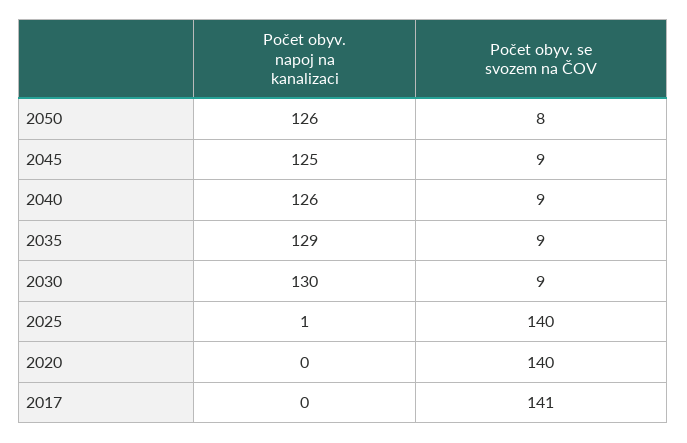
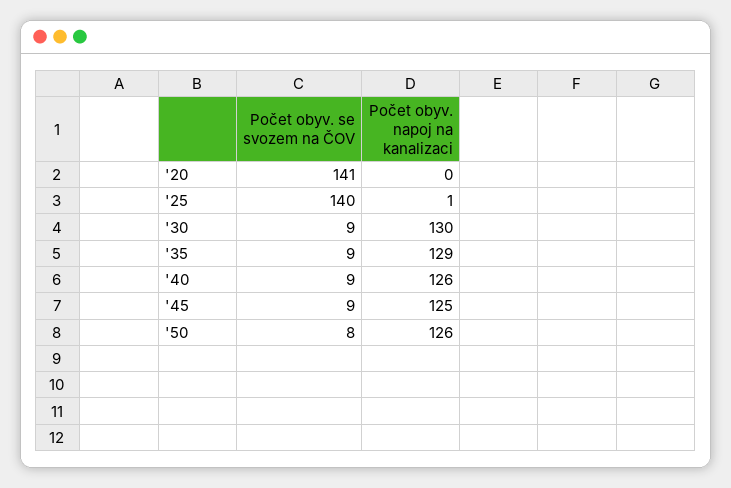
Počet obyv. se svozem na ČOV, 2020: 140 -> 141
Počet obyv. napoj na kanalizaci, 2017: 0 -> none
Počet obyv. se svozem na ČOV, 2017: 141 -> none

